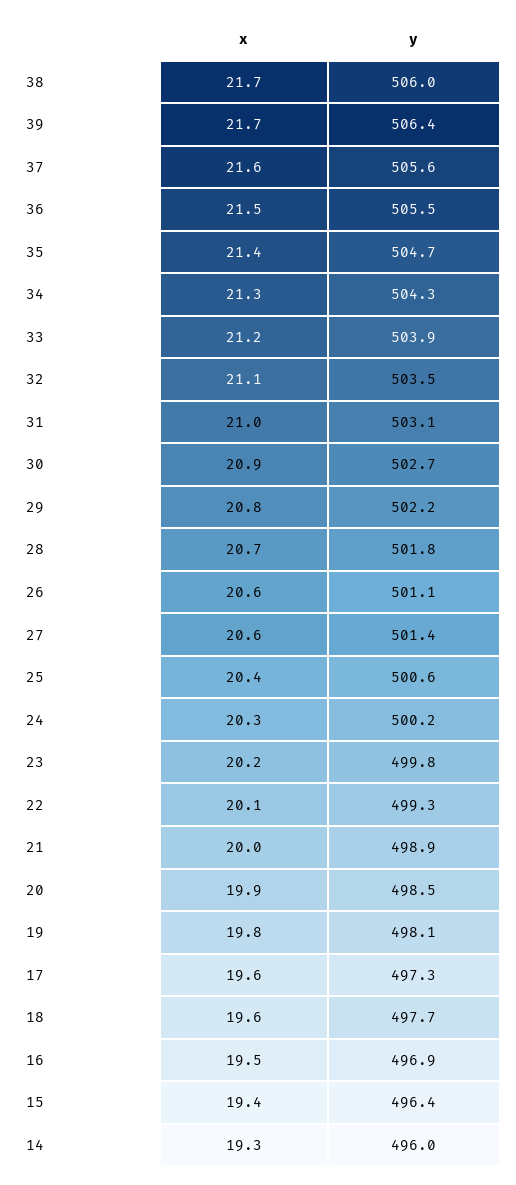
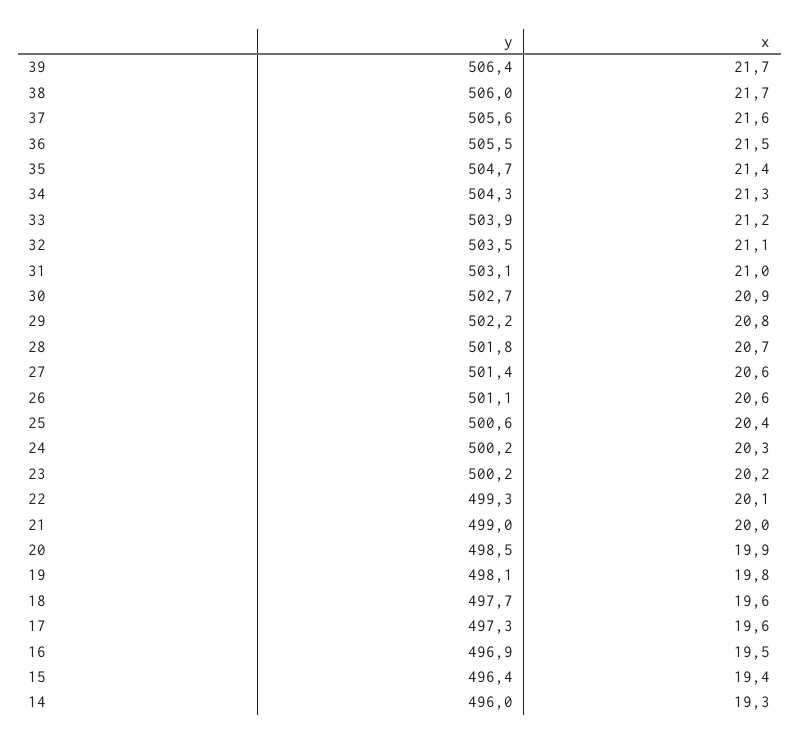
y, 23: 499.8 -> 500.2
y, 21: 498.9 -> 499

